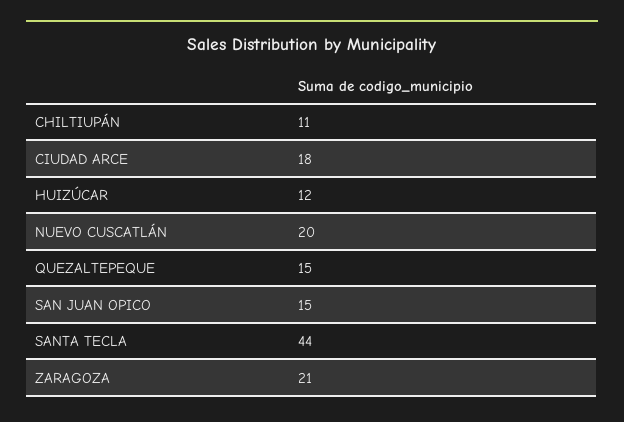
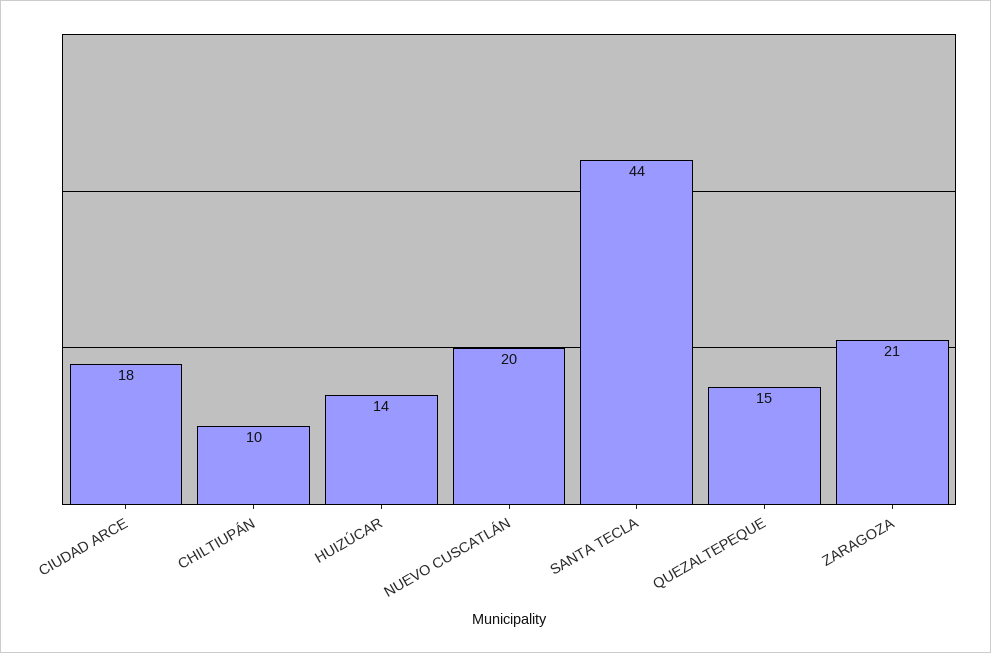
CHILTIUPÁN: 11 -> 10
HUIZÚCAR: 12 -> 14
SAN JUAN OPICO: 15 -> none

